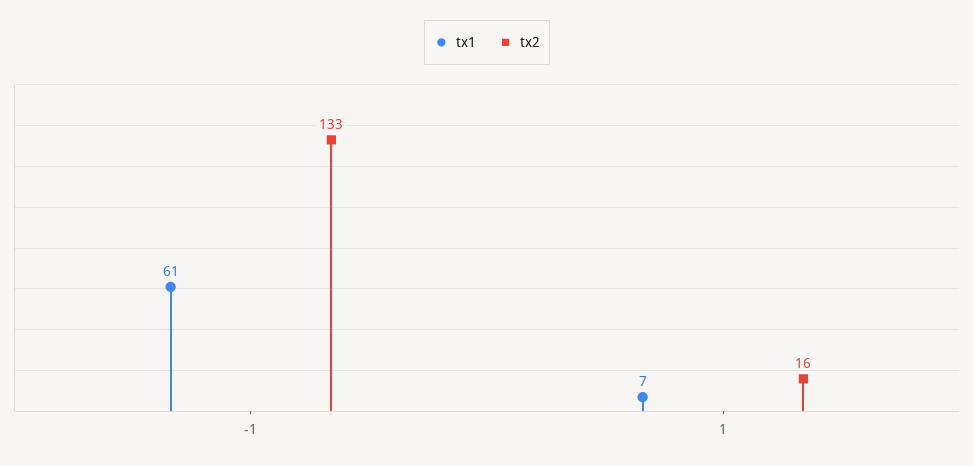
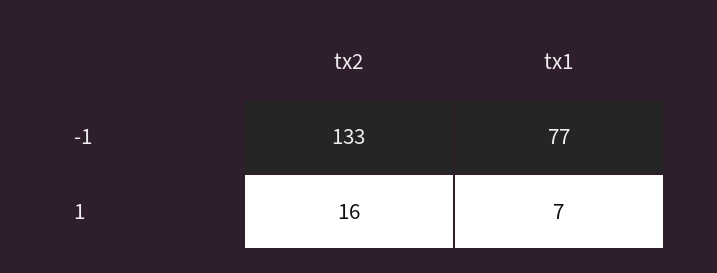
tx1, -1: 61 -> 77

